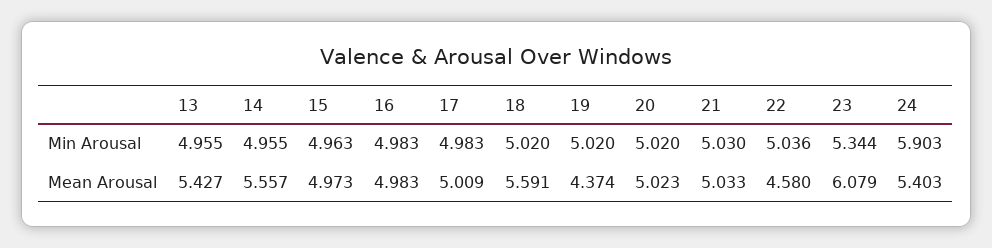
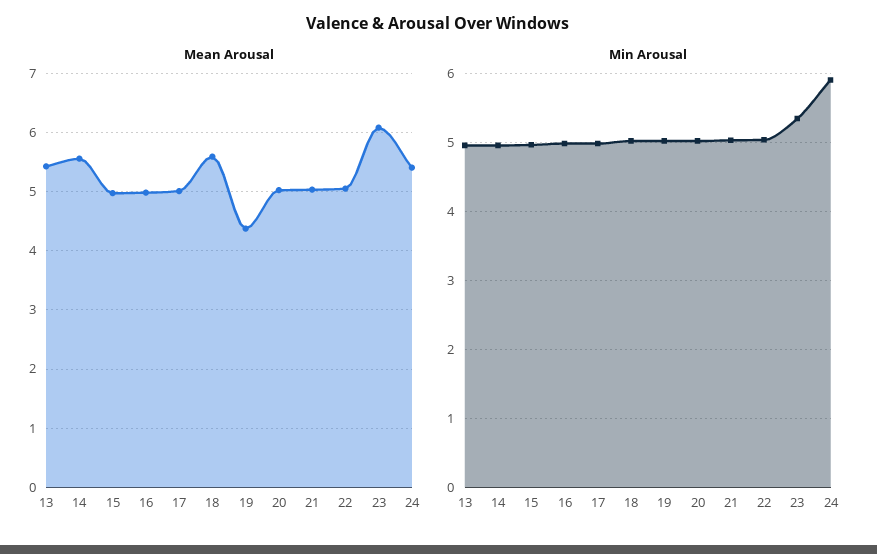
Mean Arousal, 22: 4.58 -> 5

